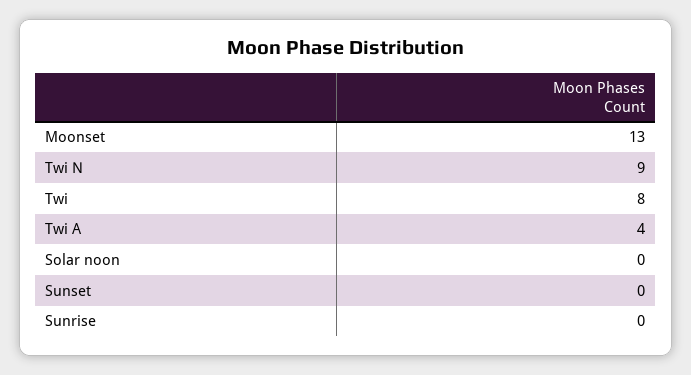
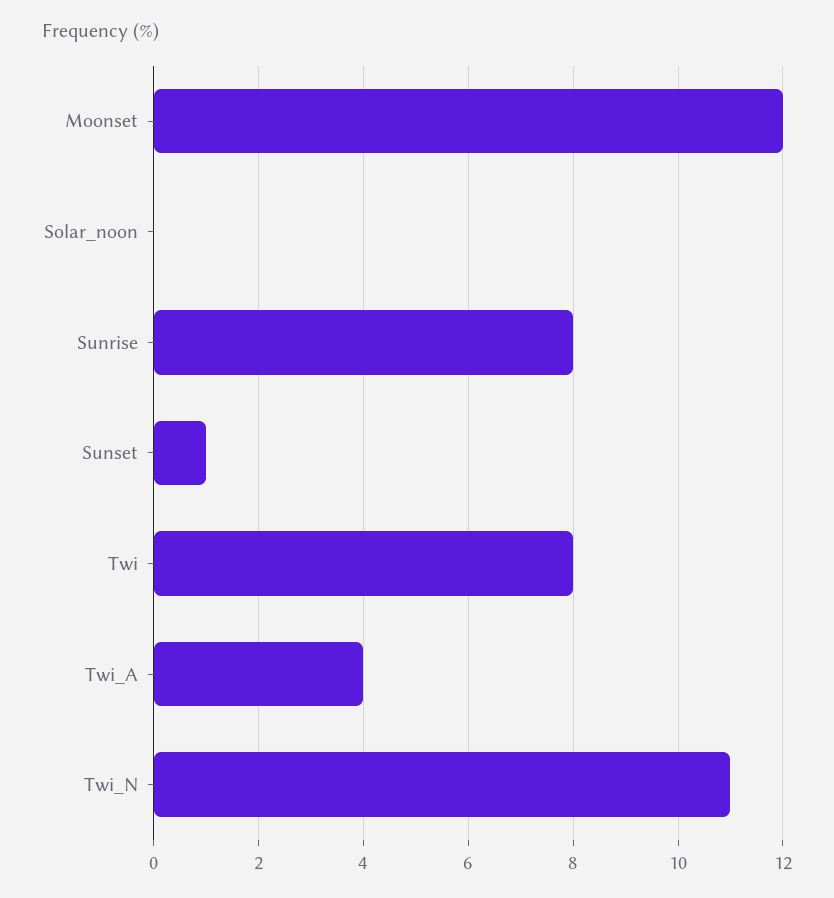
Moonset: 13 -> 12
Twi N: 9 -> 11
Sunset: 0 -> 1
Sunrise: 0 -> 8

